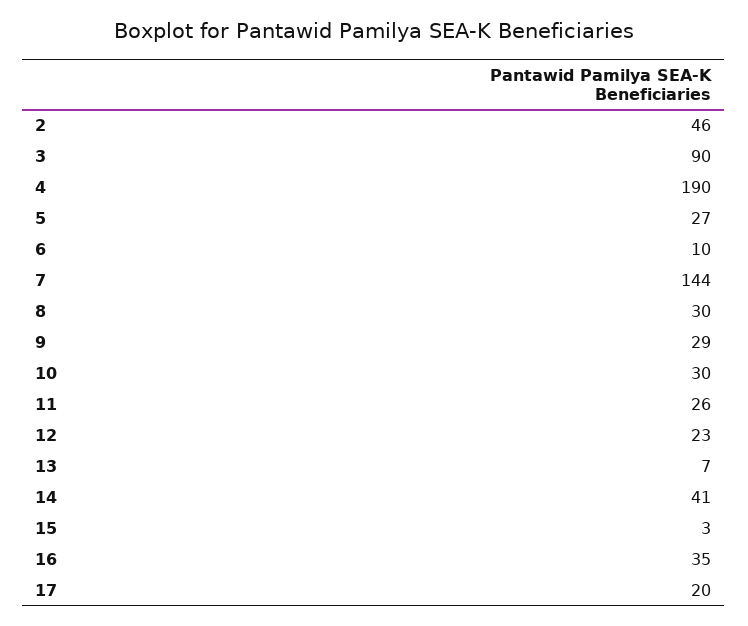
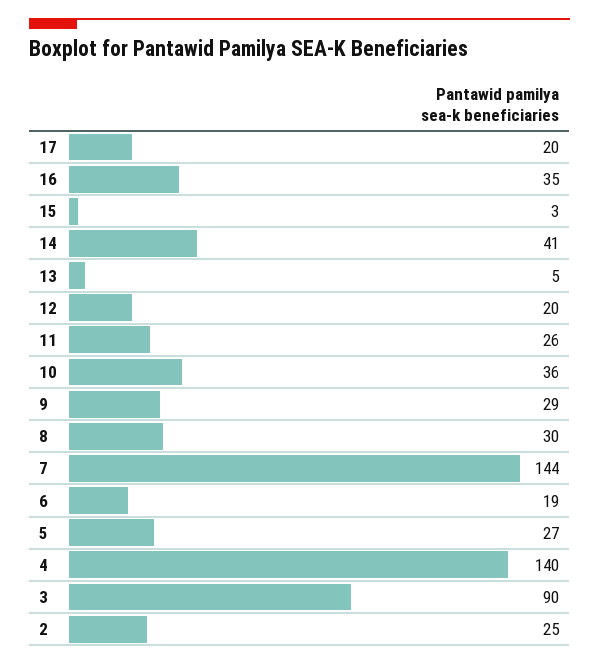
2: 46 -> 25
4: 190 -> 140
6: 10 -> 19
10: 30 -> 36
12: 23 -> 20
13: 7 -> 5

